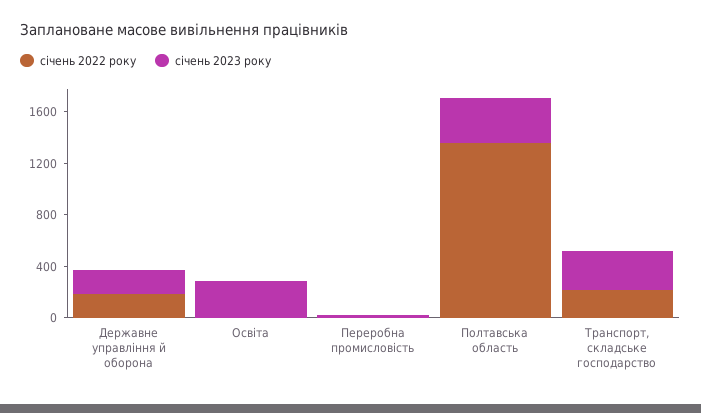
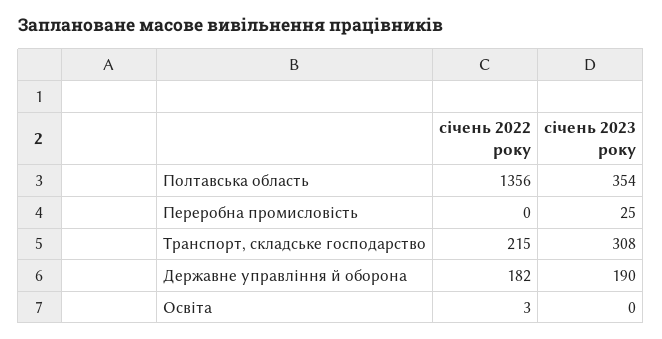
січень 2023 року, Освіта: 300 -> 0

